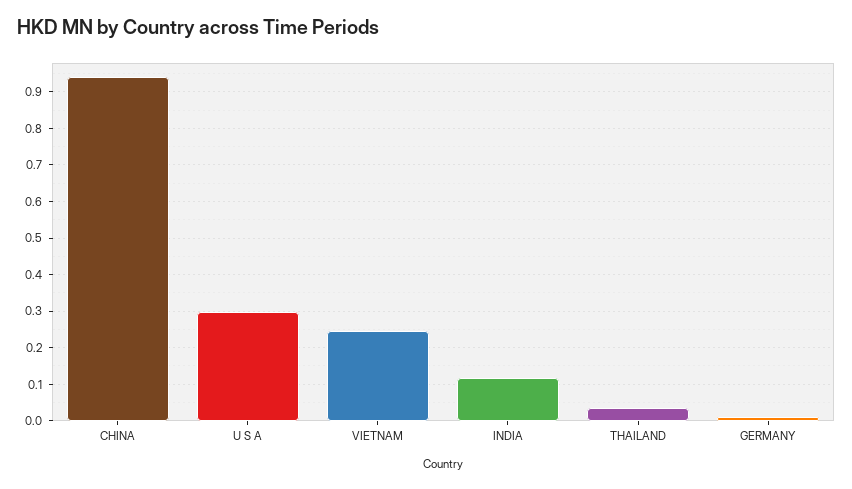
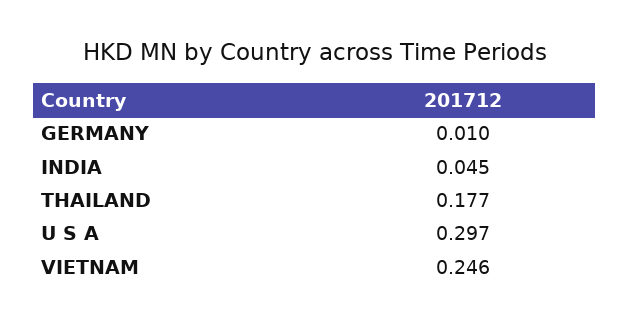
CHINA: 0.94 -> none
INDIA: 0.12 -> 0.045
THAILAND: 0.04 -> 0.177

